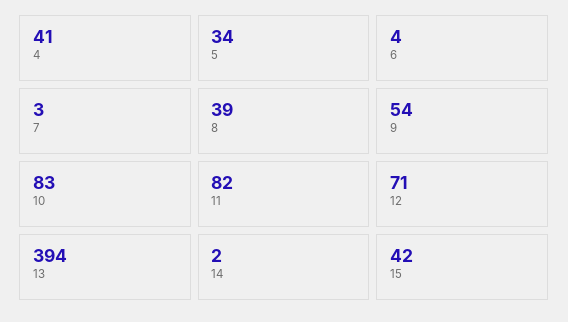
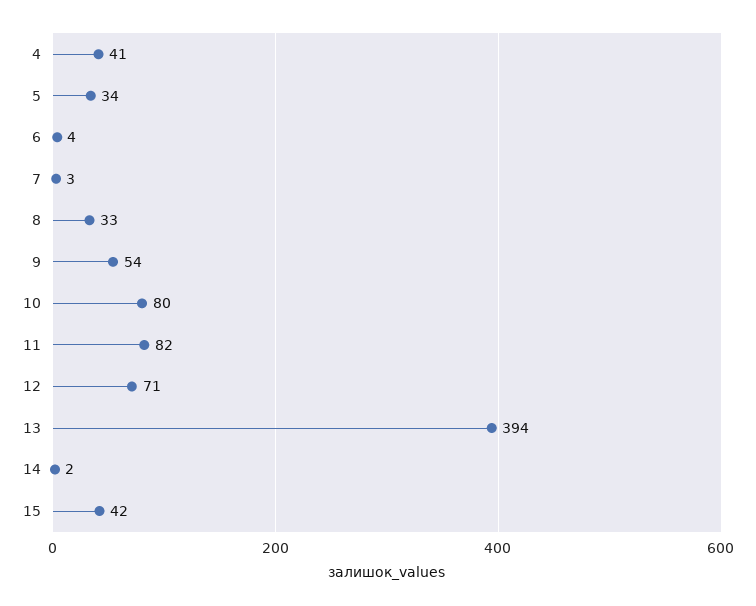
8: 39 -> 33
10: 83 -> 80

